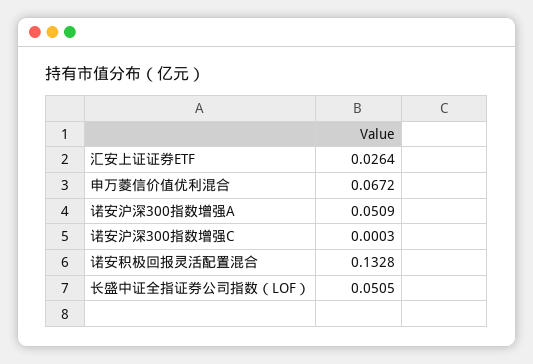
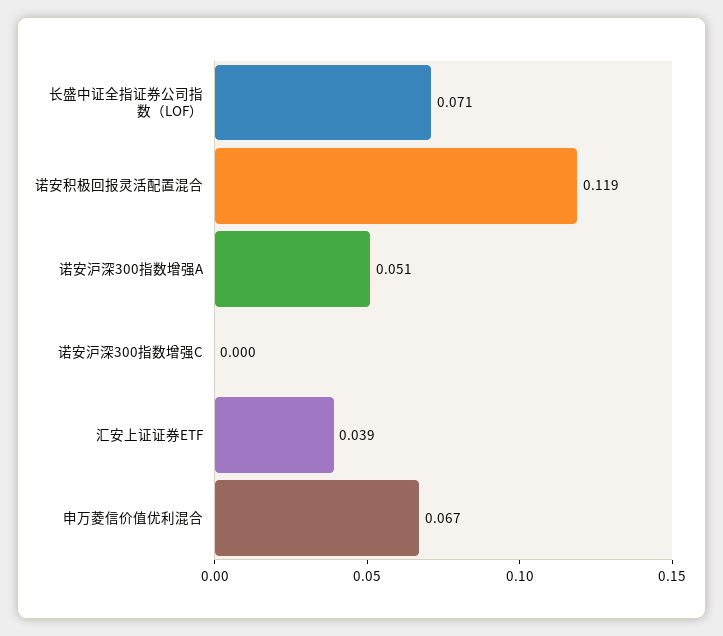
汇安上证证券ETF: 0.0264 -> 0.039
诺安积极回报灵活配置混合: 0.1328 -> 0.119
长盛中证全指证券公司指数（LOF）: 0.0505 -> 0.071

